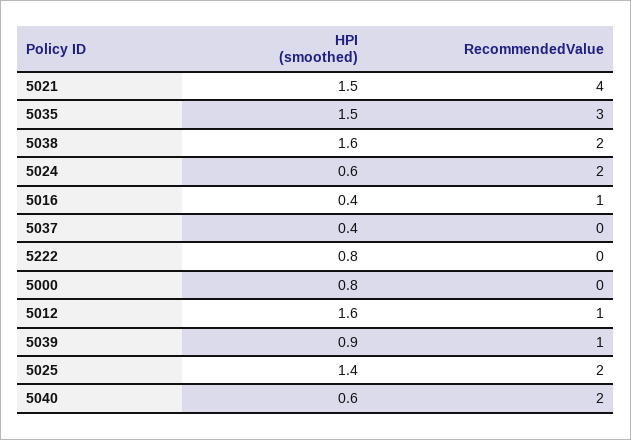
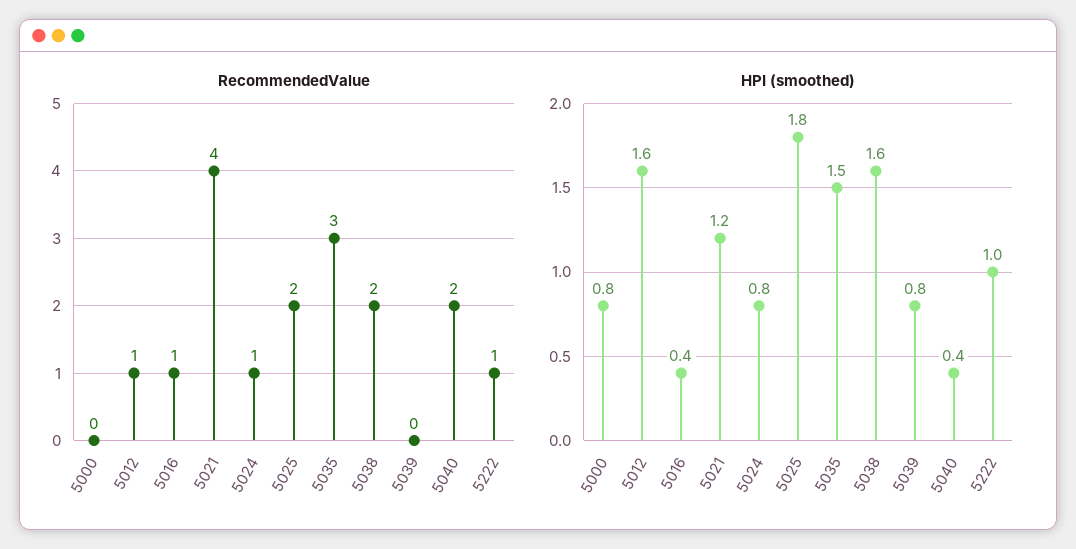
HPI (smoothed), 5021: 1.5 -> 1.2
HPI (smoothed), 5024: 0.6 -> 0.8
RecommendedValue, 5024: 2 -> 1
HPI (smoothed), 5037: 0.4 -> none
RecommendedValue, 5037: 0 -> none
HPI (smoothed), 5222: 0.8 -> 1
RecommendedValue, 5222: 0 -> 1
HPI (smoothed), 5039: 0.9 -> 0.8
RecommendedValue, 5039: 1 -> 0
HPI (smoothed), 5025: 1.4 -> 1.8
HPI (smoothed), 5040: 0.6 -> 0.4

